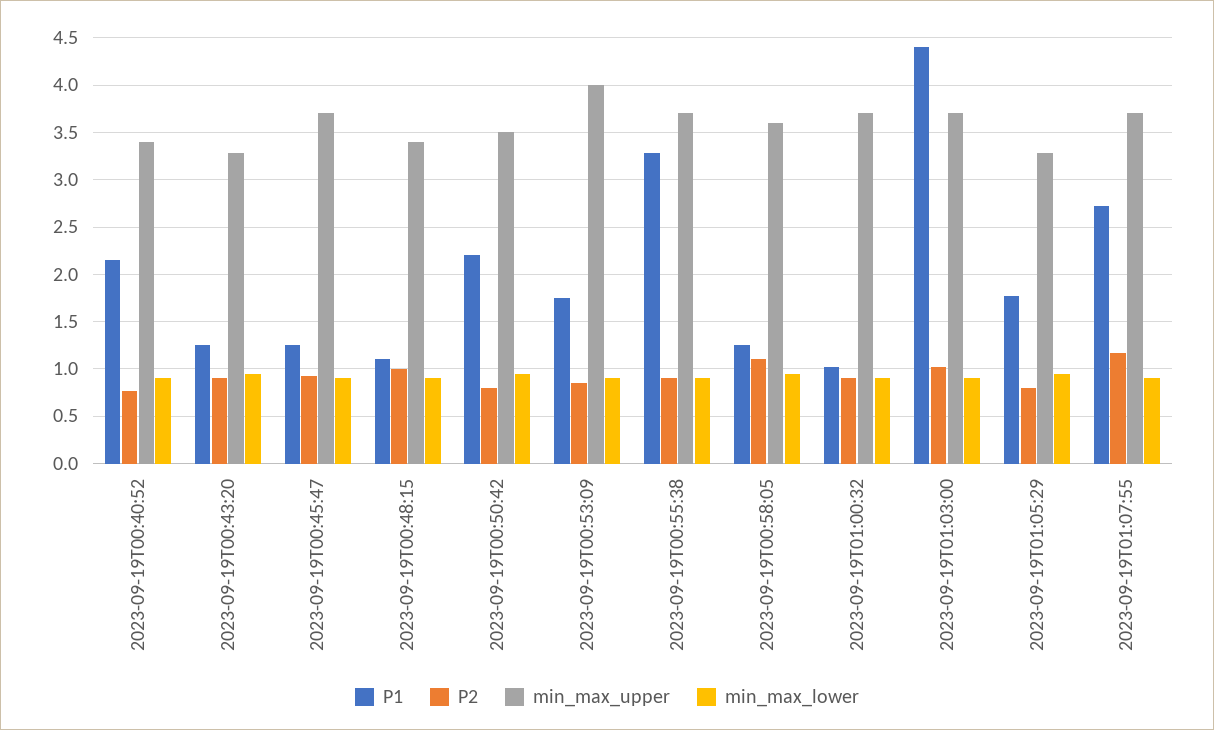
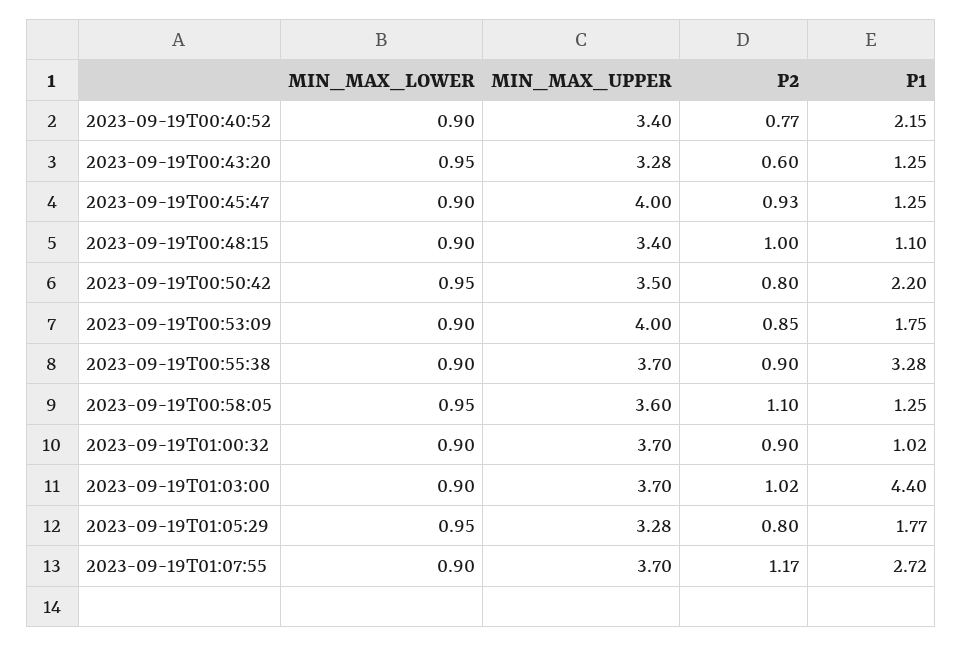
P2, 2023-09-19T00:43:20: 0.9 -> 0.6
min_max_upper, 2023-09-19T00:45:47: 3.7 -> 4

